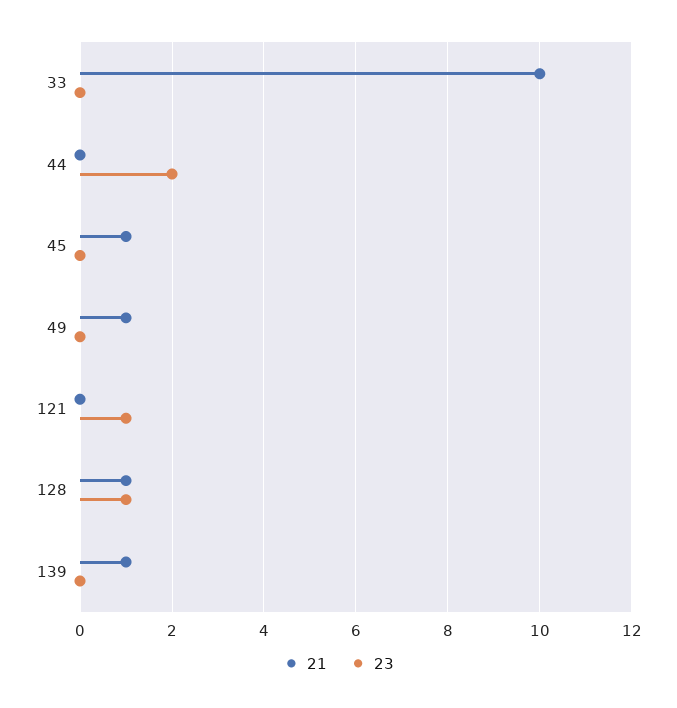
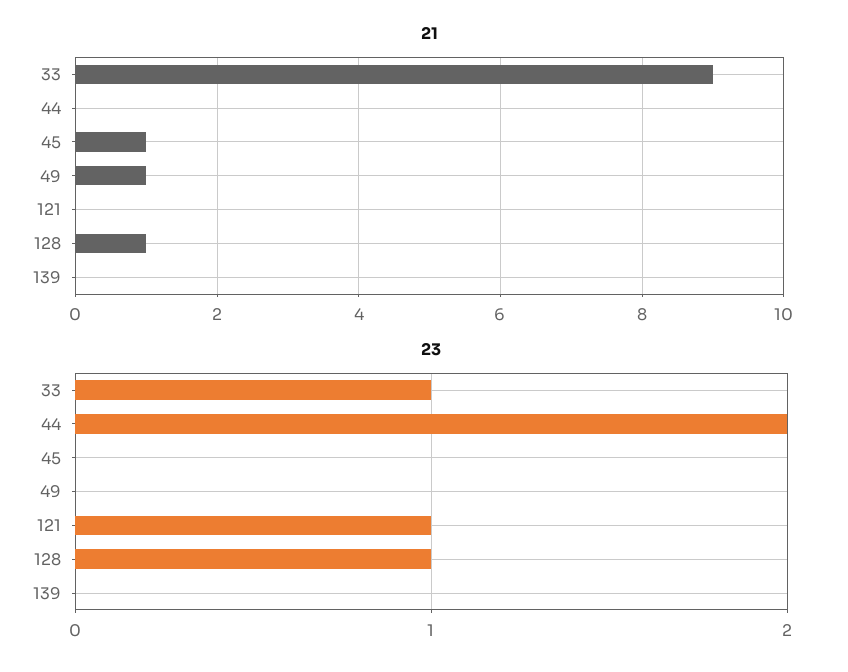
21, 33: 10 -> 9
23, 33: 0 -> 1
21, 139: 1 -> 0

